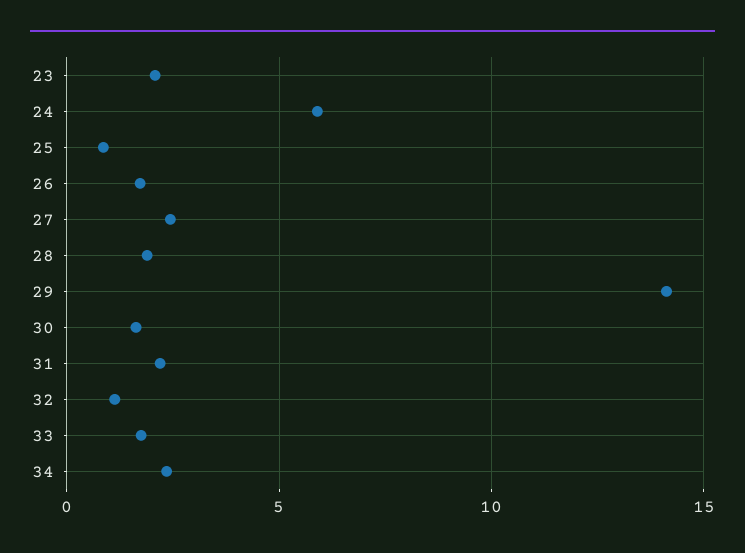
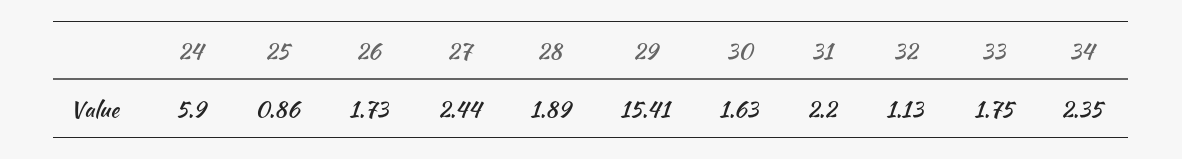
23: 2 -> none
29: 14 -> 15.41

